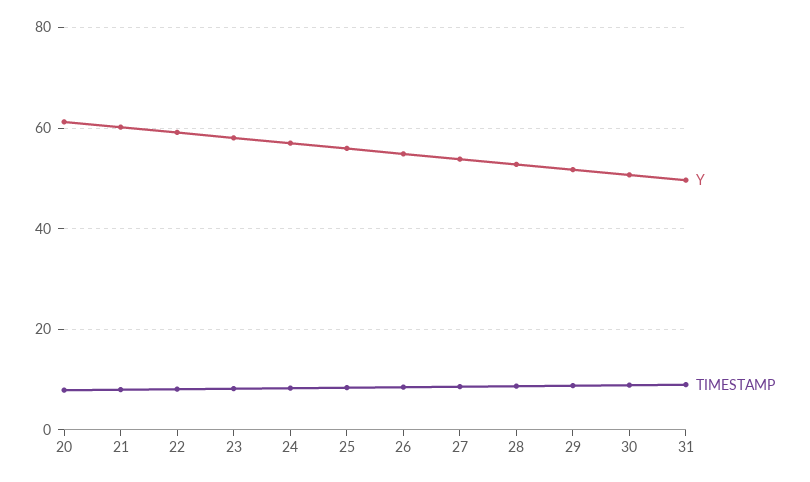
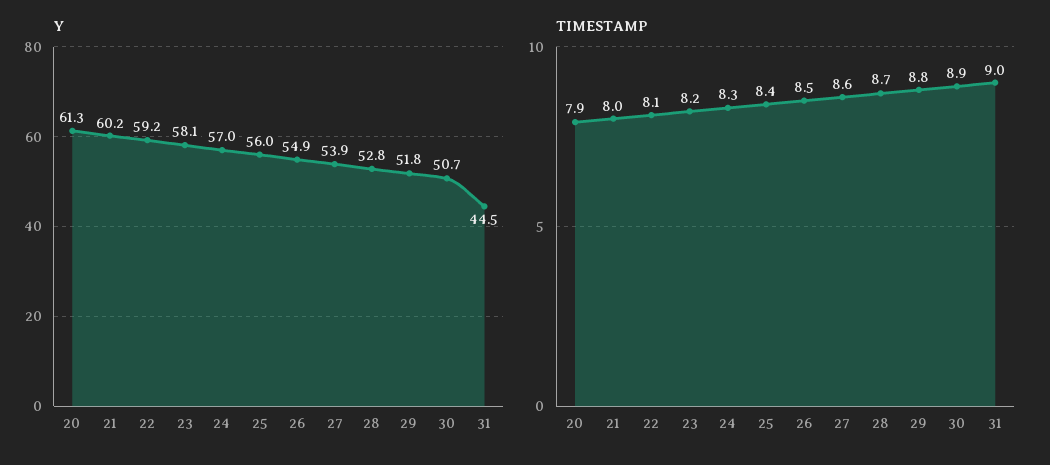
Y, 31: 50 -> 44.5

